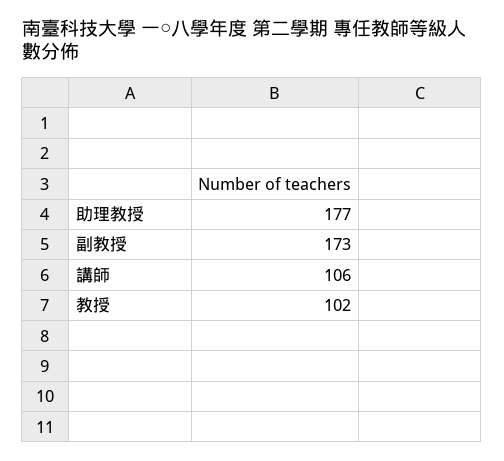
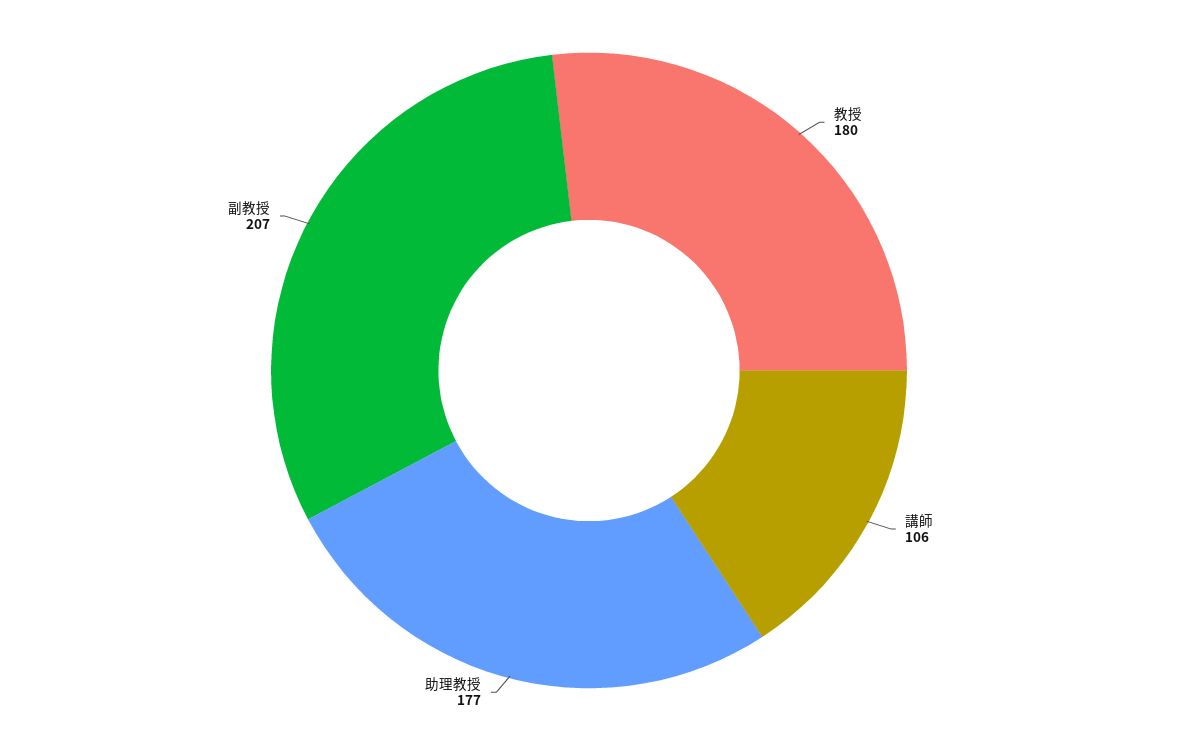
副教授: 173 -> 207
教授: 102 -> 180

